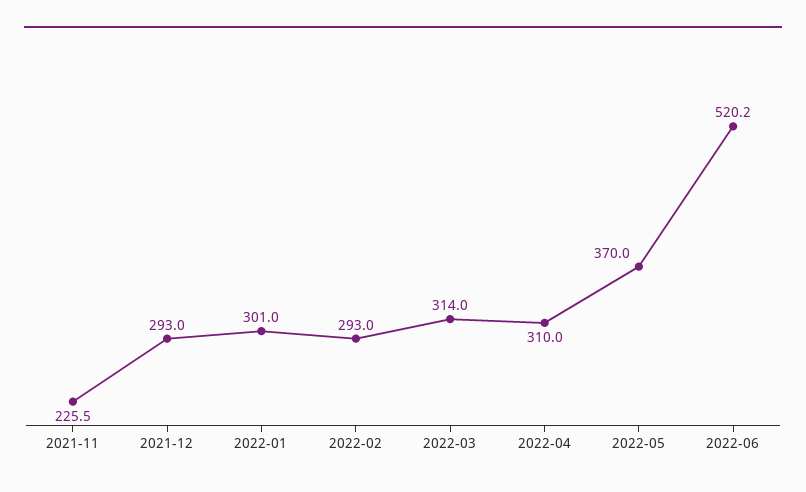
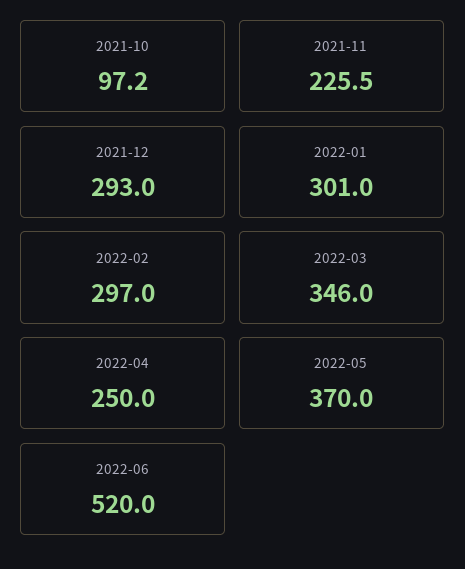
2022-02: 293 -> 297
2022-03: 314 -> 346
2022-04: 310 -> 250
2022-06: 520.2 -> 520
2021-10: none -> 97.2

